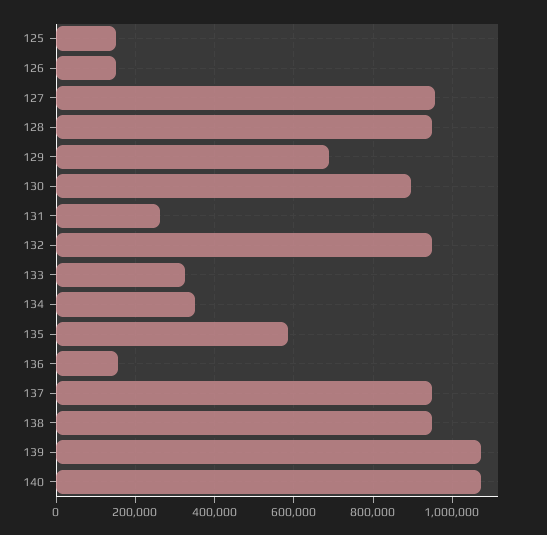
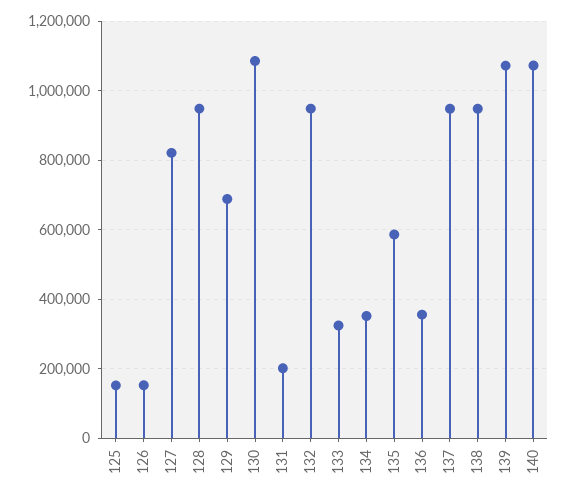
127: 960000 -> 820000
130: 900000 -> 1080000
131: 260000 -> 200000
136: 160000 -> 360000

